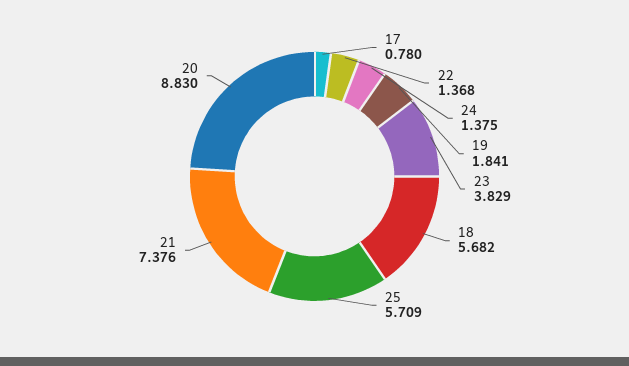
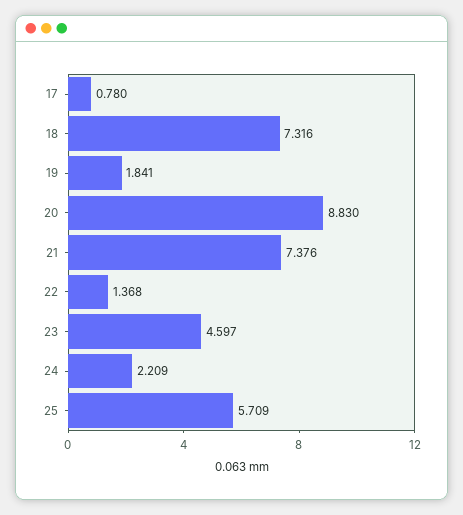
24: 1.375 -> 2.209
23: 3.829 -> 4.597
18: 5.682 -> 7.316

